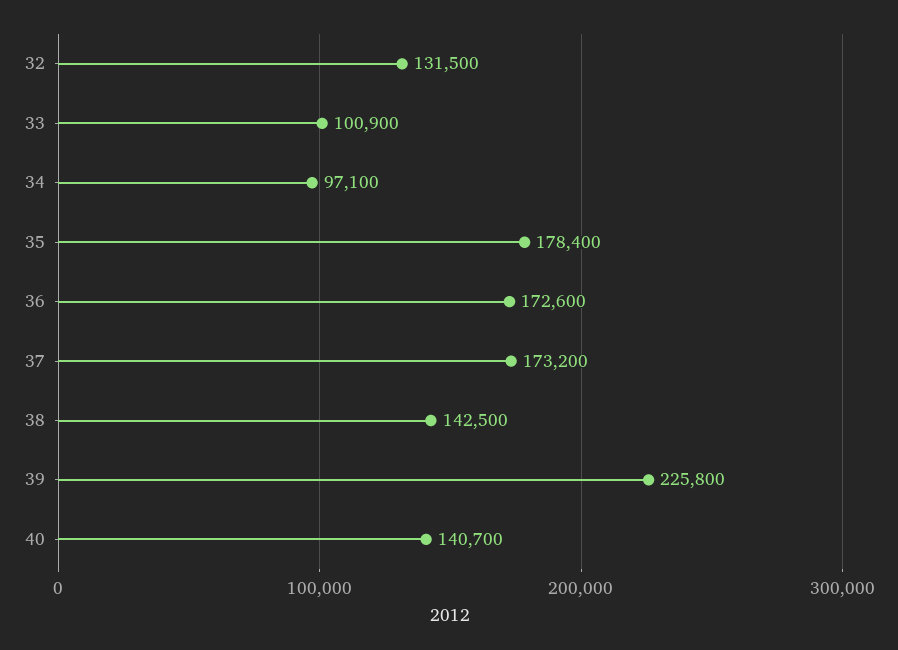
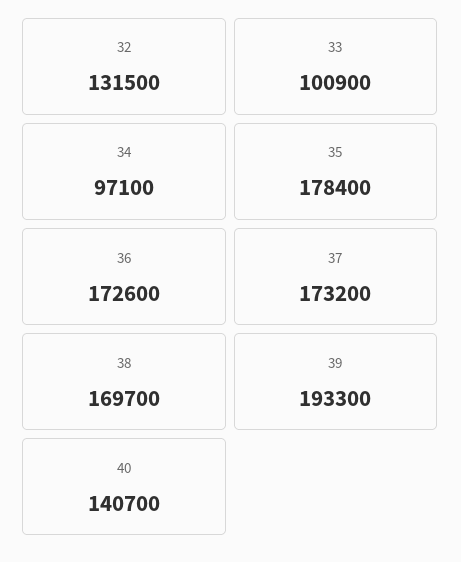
38: 142500 -> 169700
39: 225800 -> 193300

